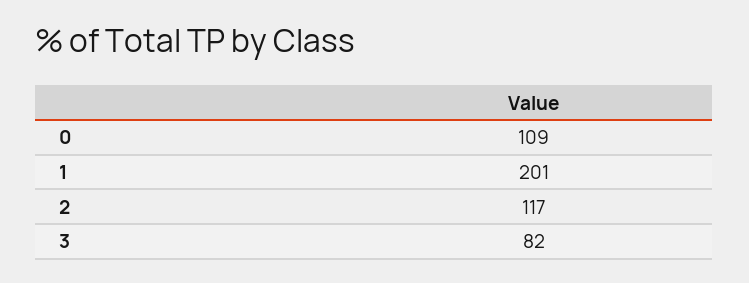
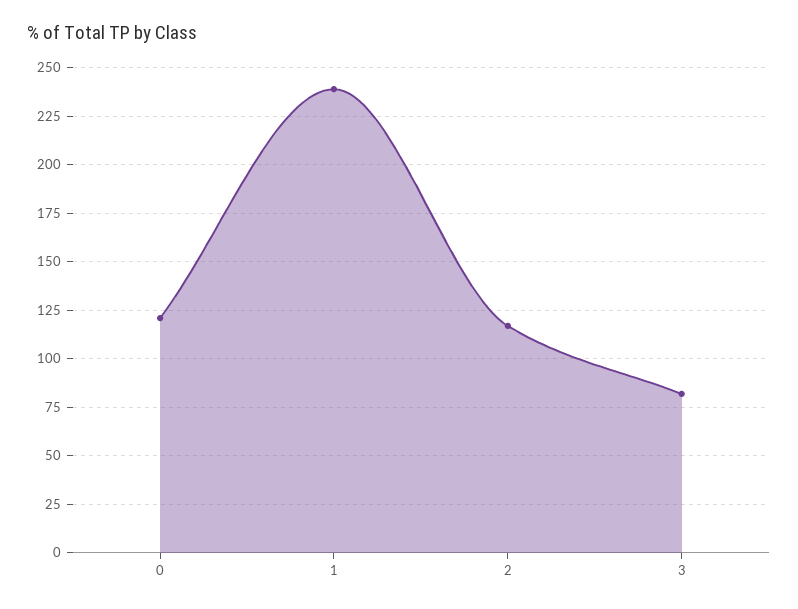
0: 109 -> 120
1: 201 -> 240

